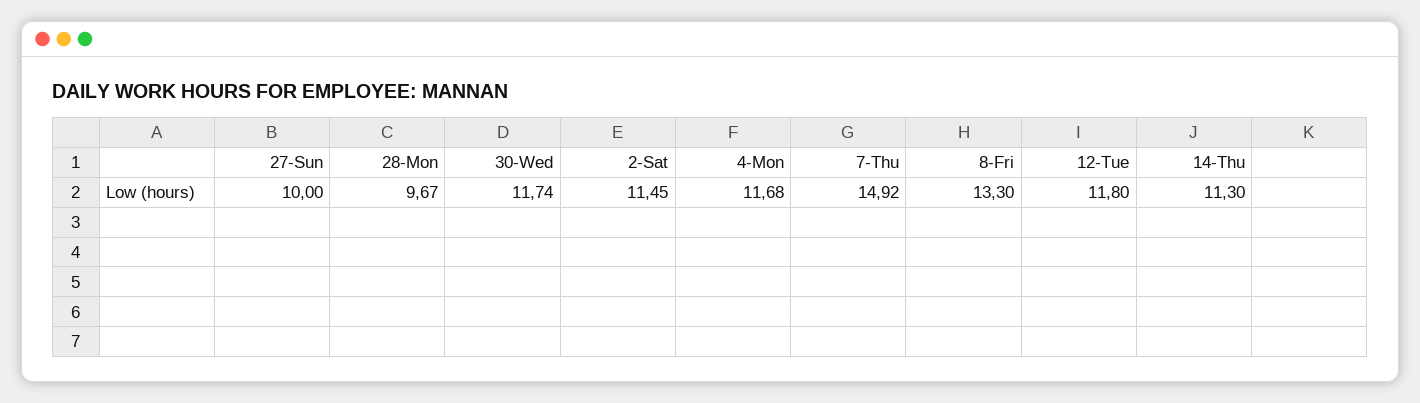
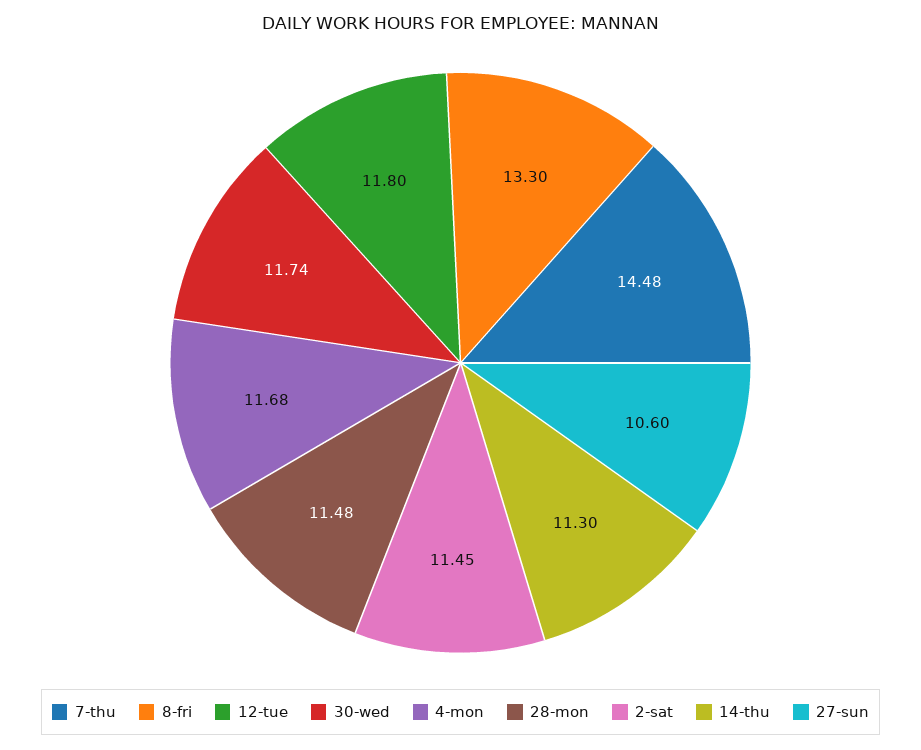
27-Sun: 10 -> 10.6
28-Mon: 9.67 -> 11.48
7-Thu: 14.92 -> 14.48

